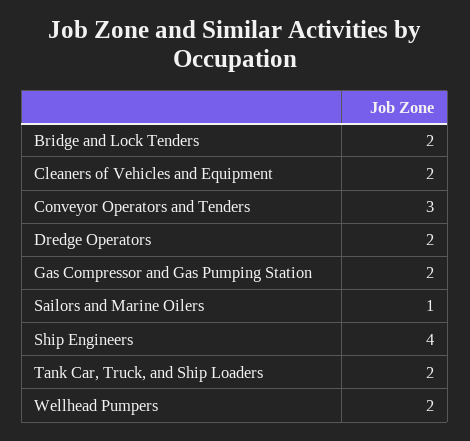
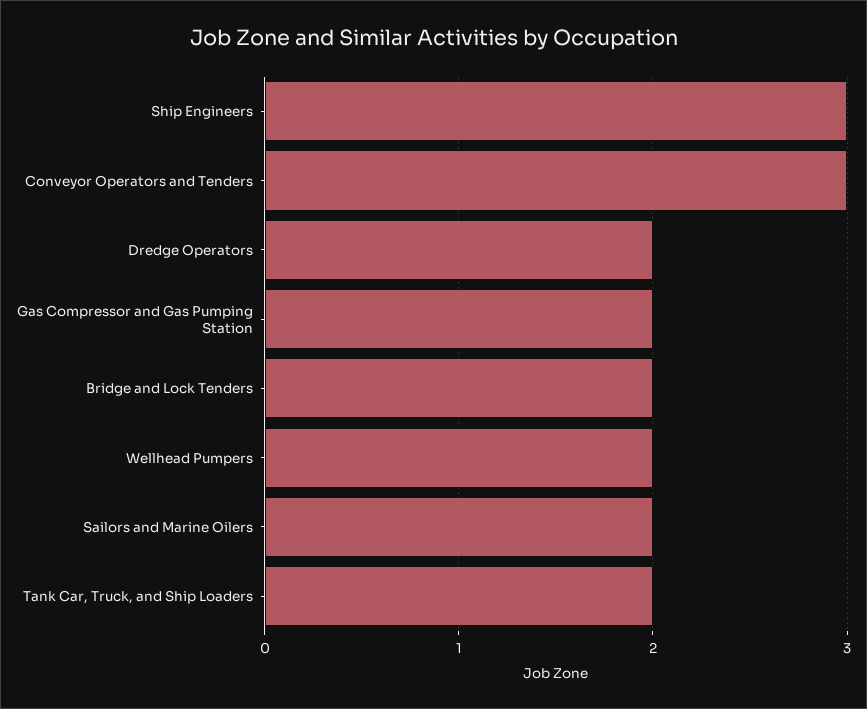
Cleaners of Vehicles and Equipment: 2 -> none
Sailors and Marine Oilers: 1 -> 2
Ship Engineers: 4 -> 3

